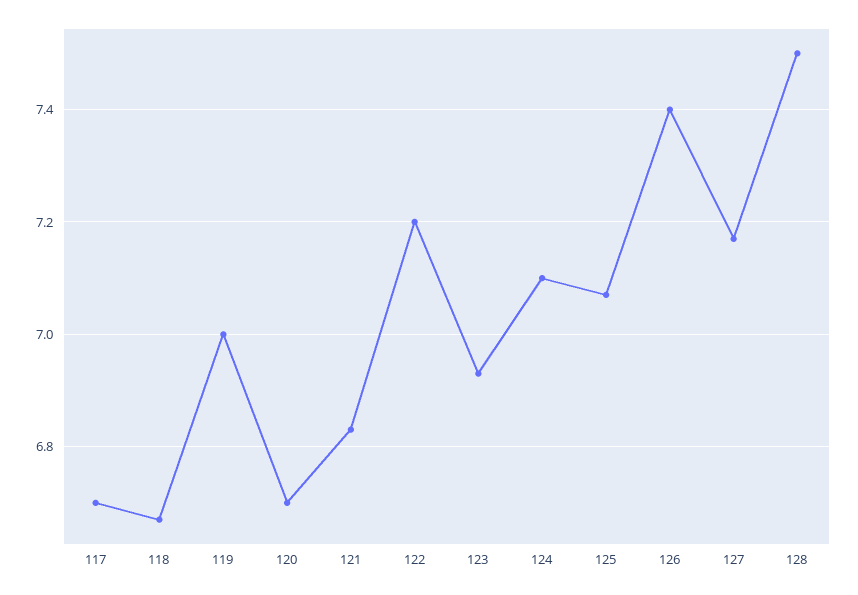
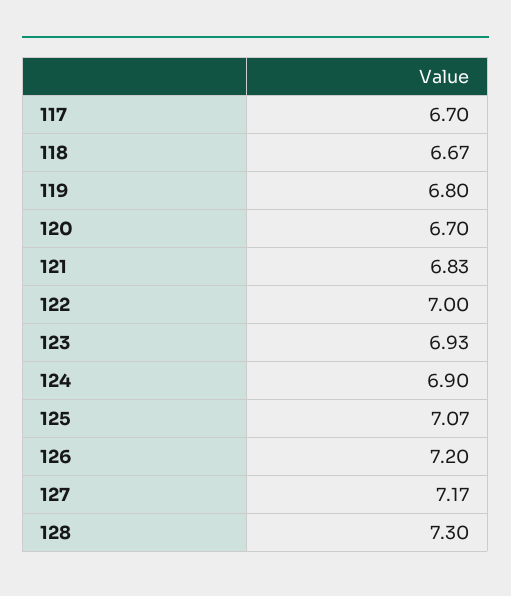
119: 7 -> 6.8
122: 7.2 -> 7
124: 7.1 -> 6.9
126: 7.4 -> 7.2
128: 7.5 -> 7.3

